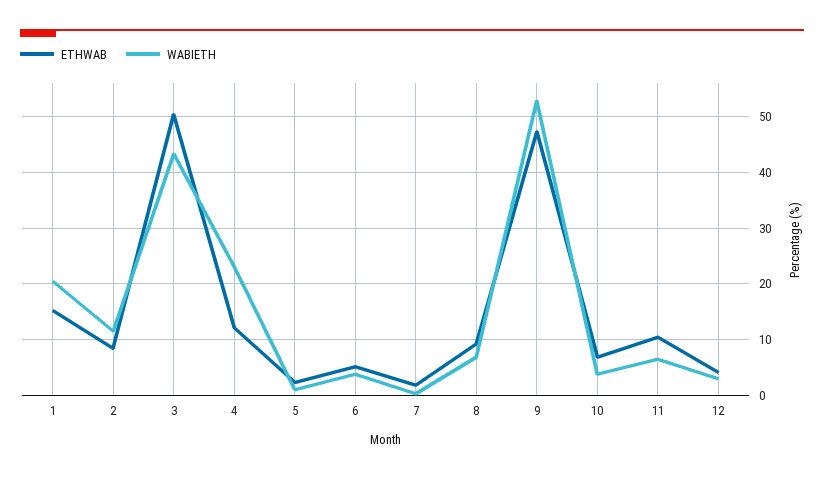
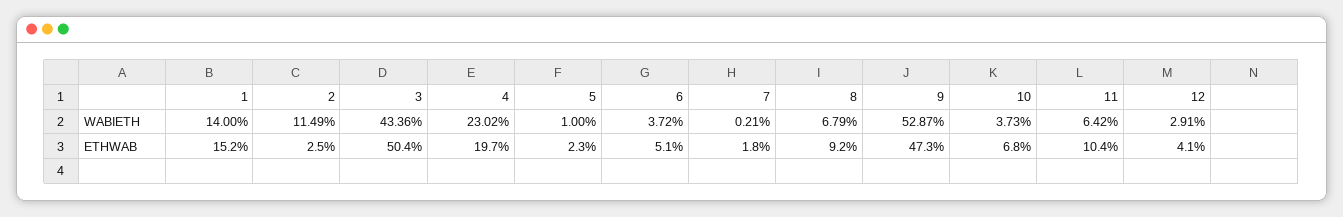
WABIETH, 1: 20 -> 14
ETHWAB, 2: 8 -> 2.5
ETHWAB, 4: 12 -> 19.7

